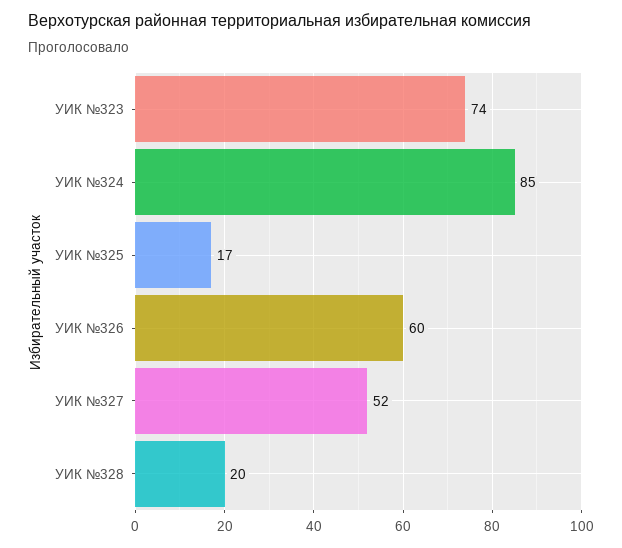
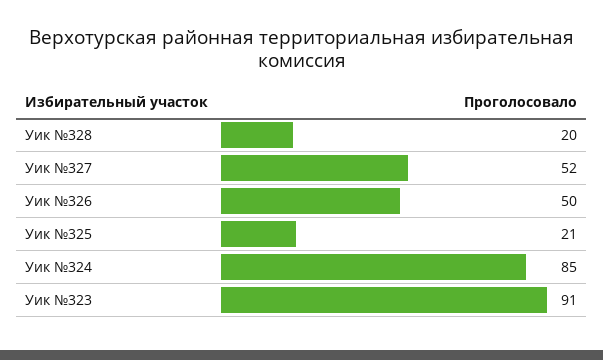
УИК №323: 74 -> 91
УИК №325: 17 -> 21
УИК №326: 60 -> 50

